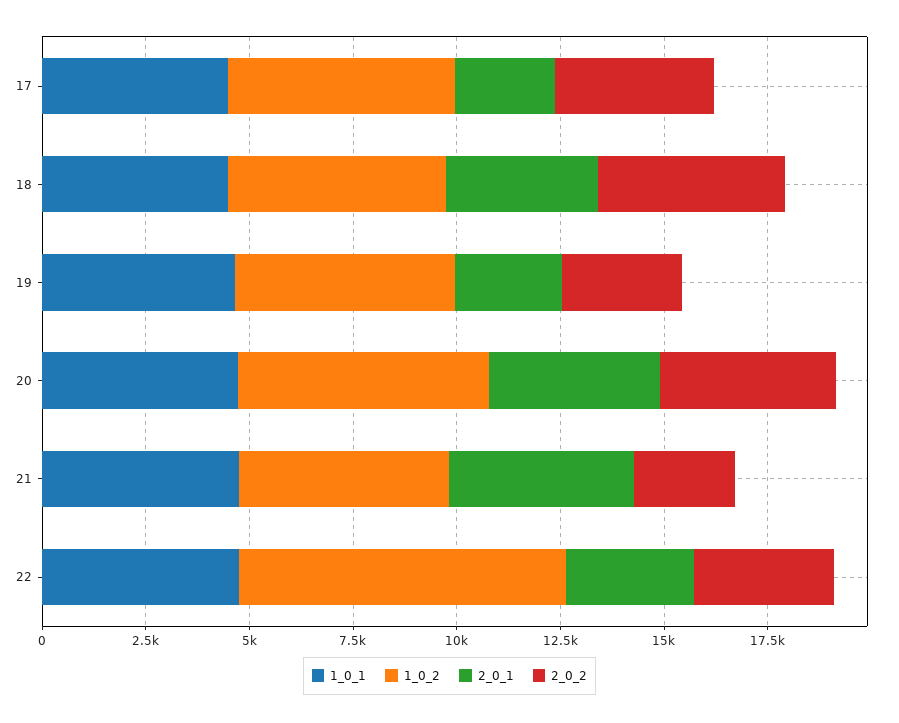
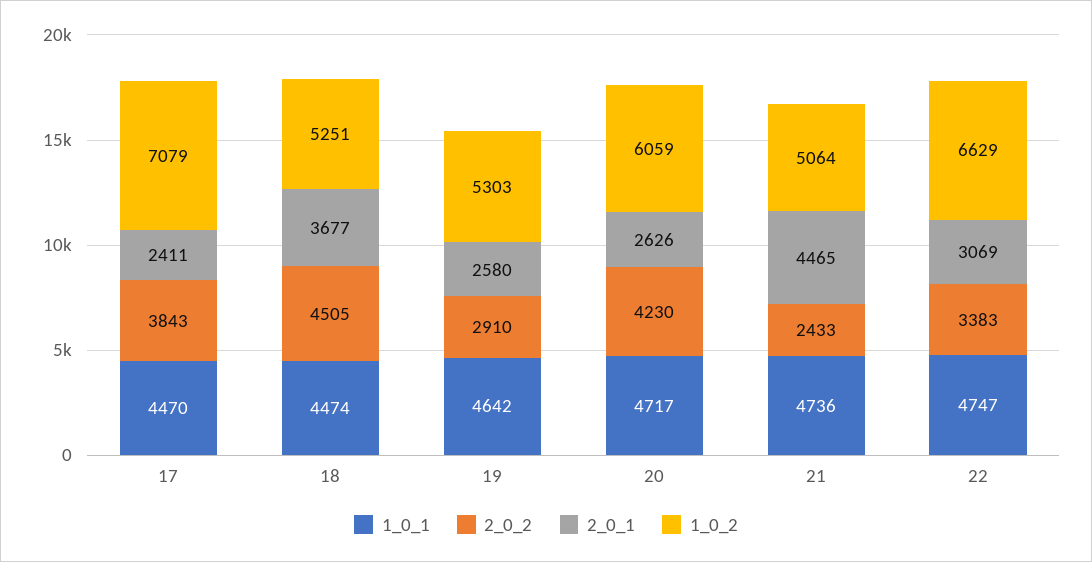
1_0_2, 17: 5500 -> 7079
2_0_1, 20: 4000 -> 2626
1_0_2, 22: 8000 -> 6629

